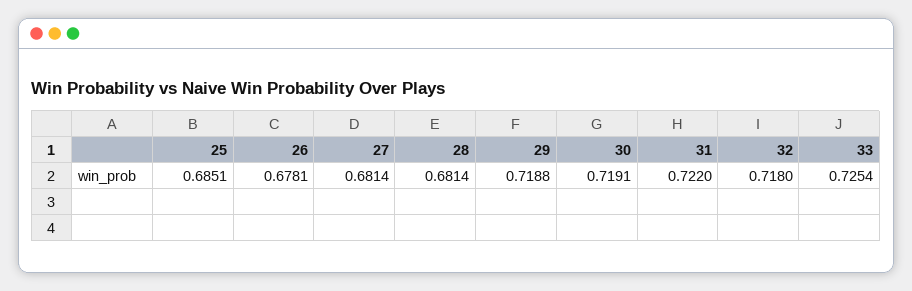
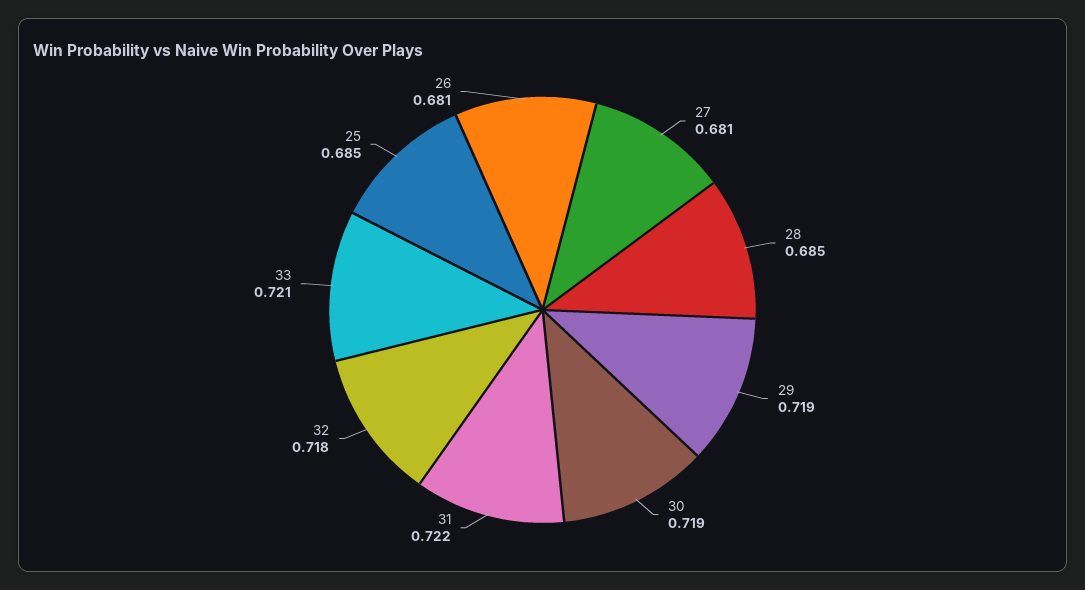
26: 0.6781 -> 0.681
28: 0.6814 -> 0.685
33: 0.7254 -> 0.721

